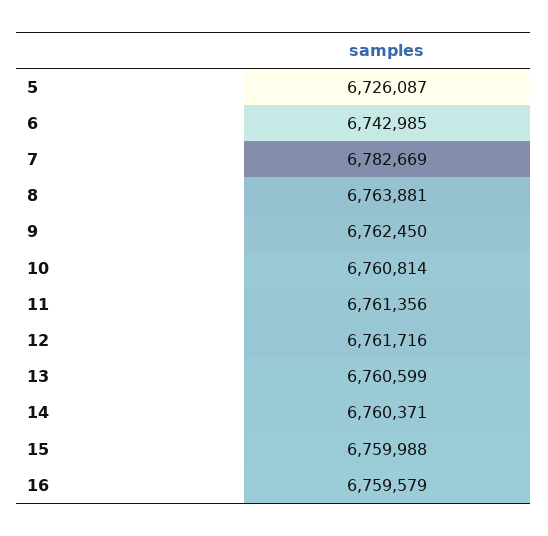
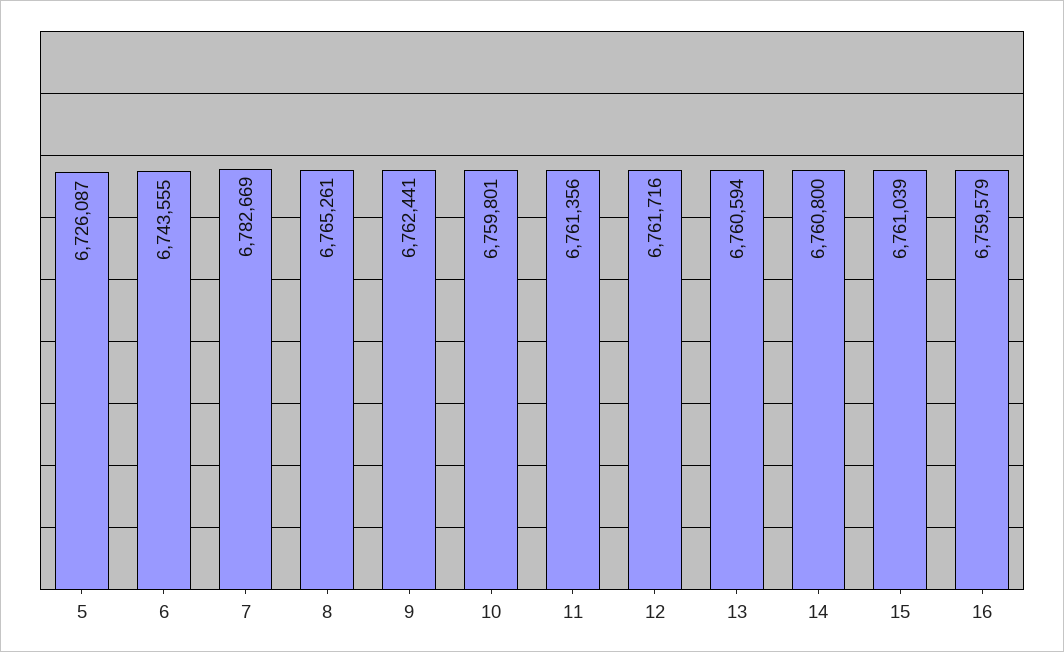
6: 6742985 -> 6743555
8: 6763881 -> 6765261
9: 6762450 -> 6762441
10: 6760814 -> 6759801
13: 6760599 -> 6760594
14: 6760371 -> 6760800
15: 6759988 -> 6761039

